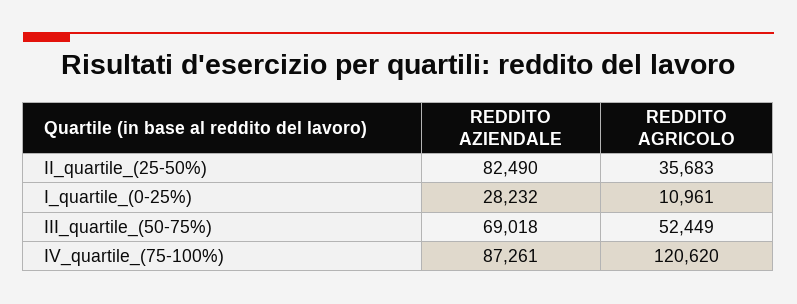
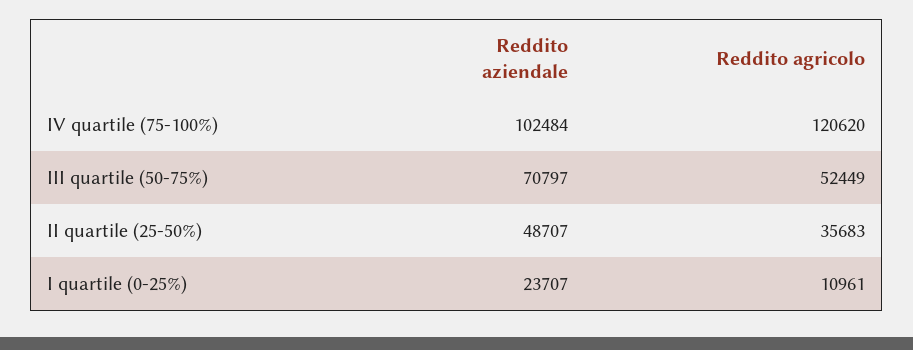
REDDITO AZIENDALE, II_quartile_(25-50%): 82490 -> 48707
REDDITO AZIENDALE, I_quartile_(0-25%): 28232 -> 23707
REDDITO AZIENDALE, III_quartile_(50-75%): 69018 -> 70797
REDDITO AZIENDALE, IV_quartile_(75-100%): 87261 -> 102484

